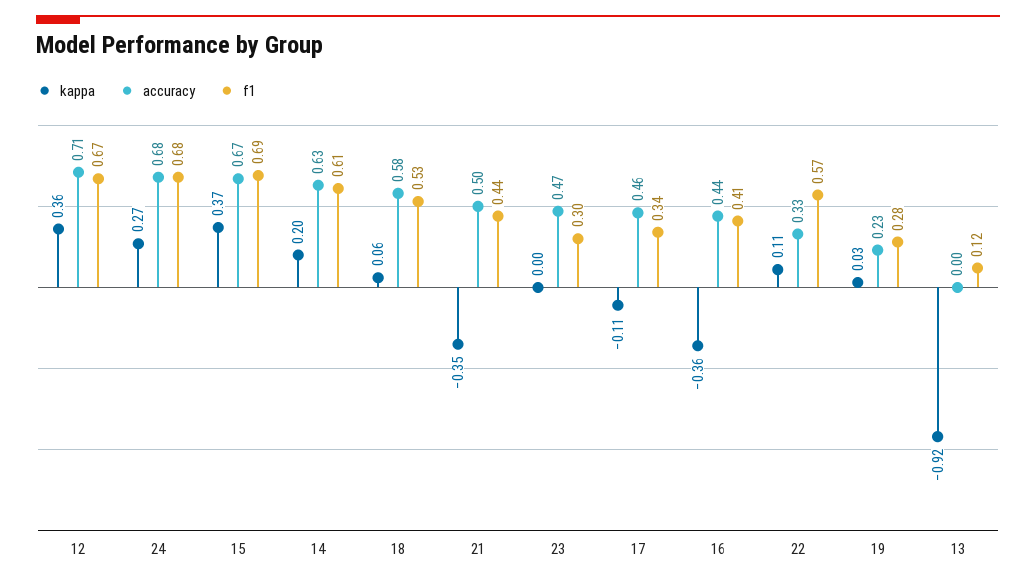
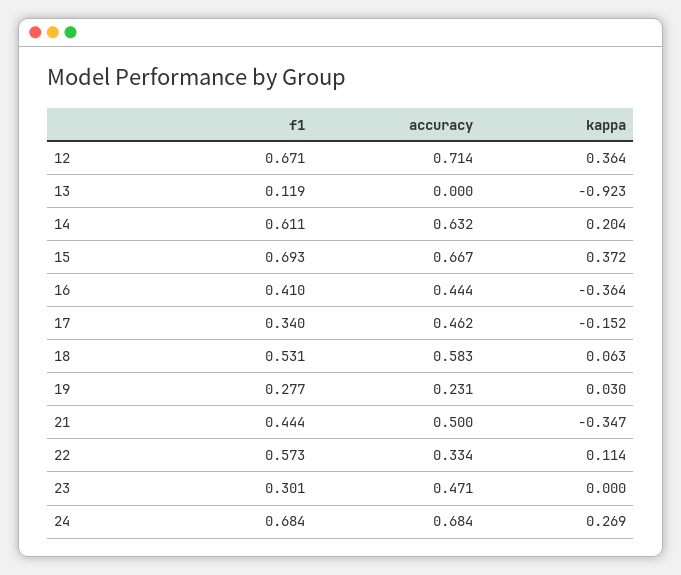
kappa, 17: -0.11 -> -0.152

